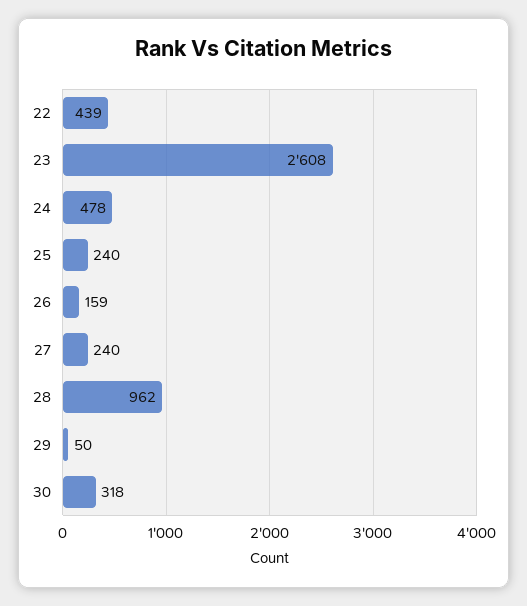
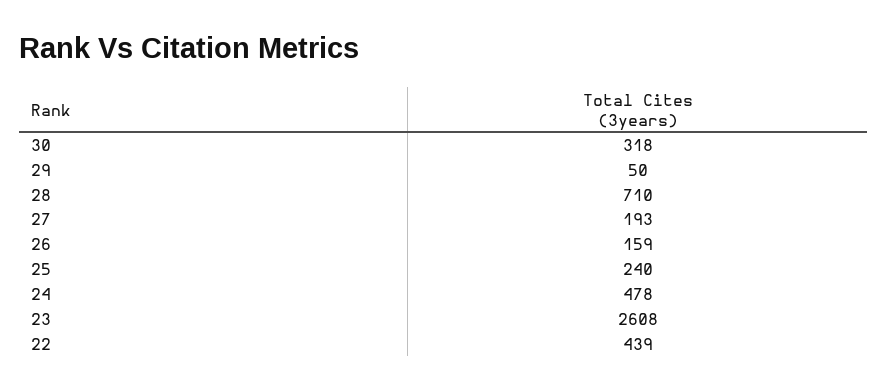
27: 240 -> 193
28: 962 -> 710

